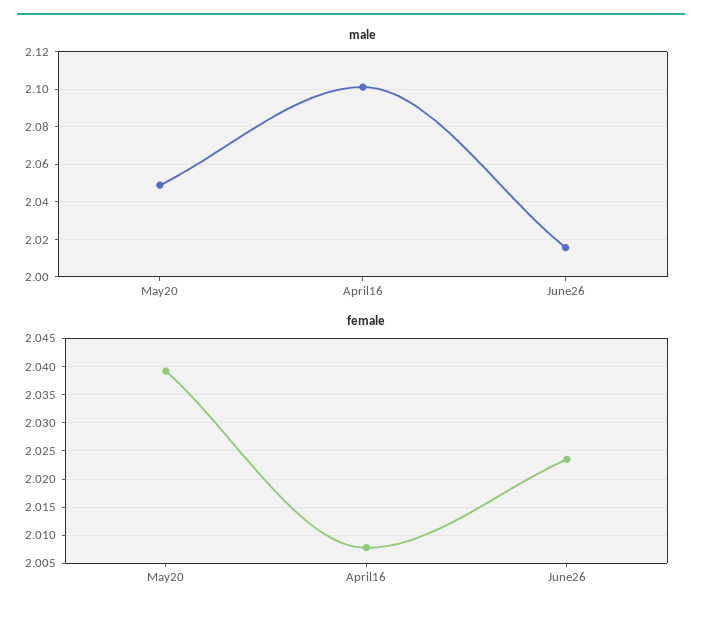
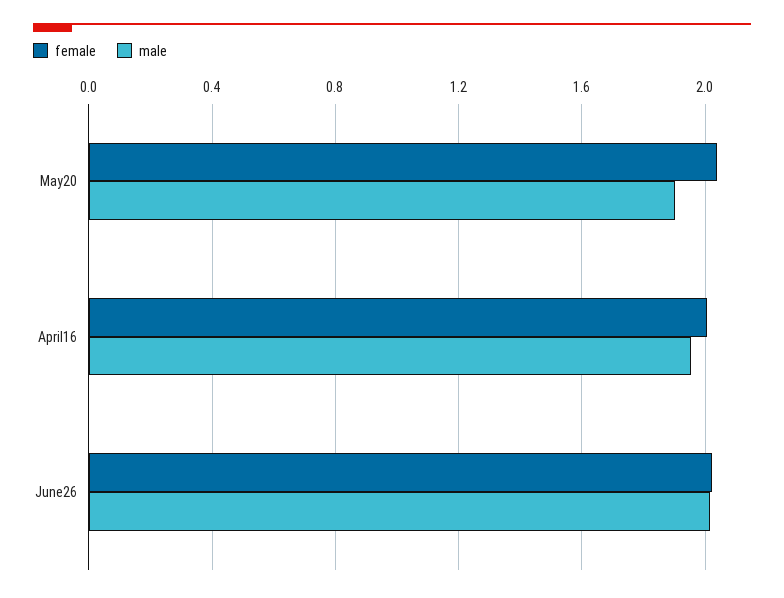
male, May20: 2.05 -> 1.9
male, April16: 2.1 -> 1.95

